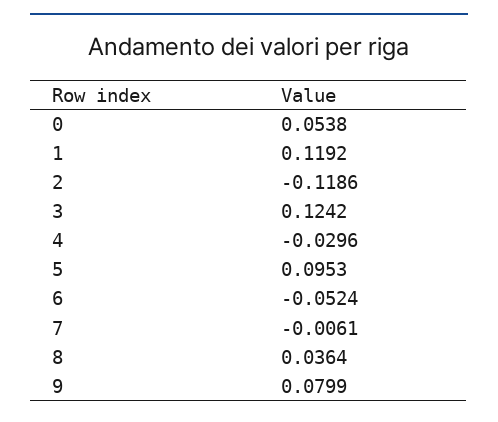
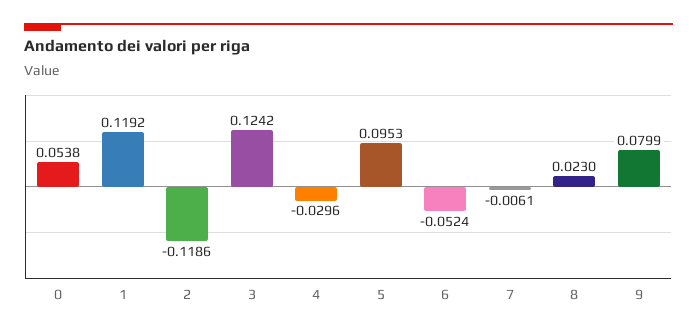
8: 0.0364 -> 0.023

